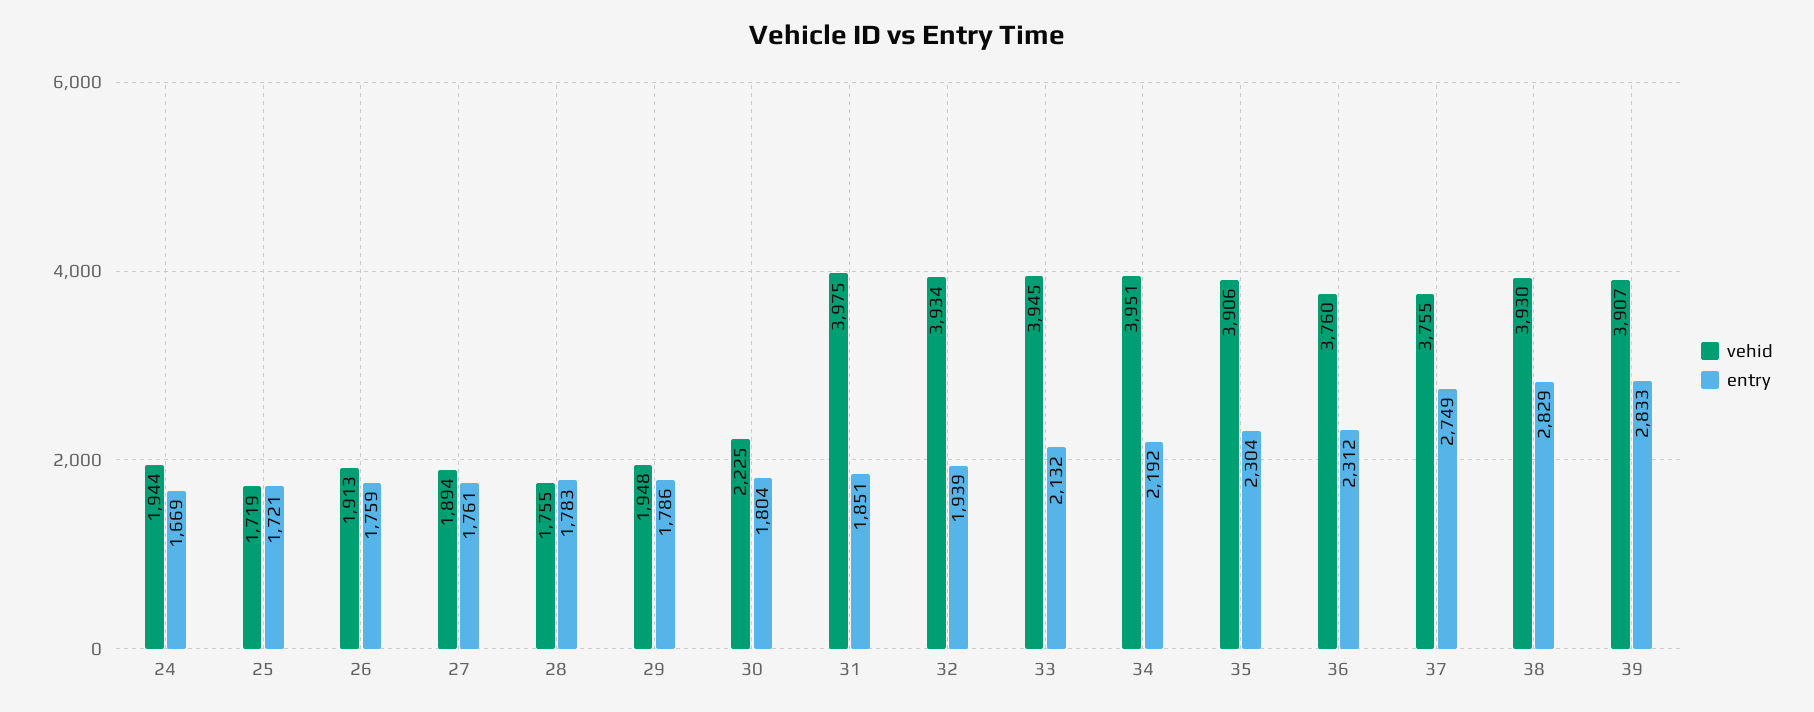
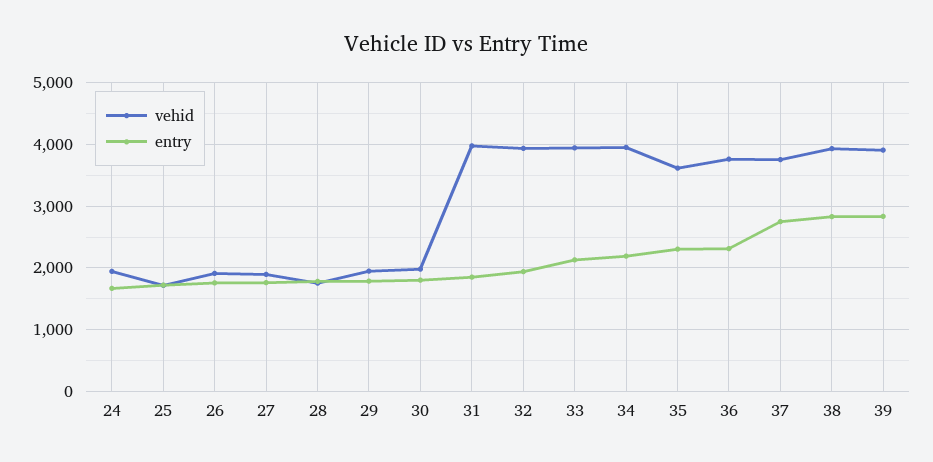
vehid, 30: 2225 -> 2000
vehid, 35: 3906 -> 3600

